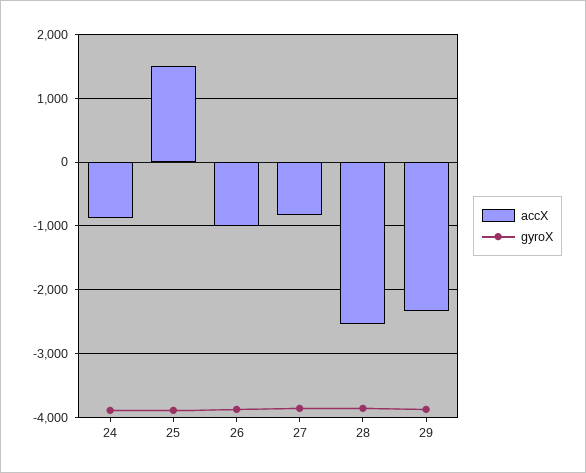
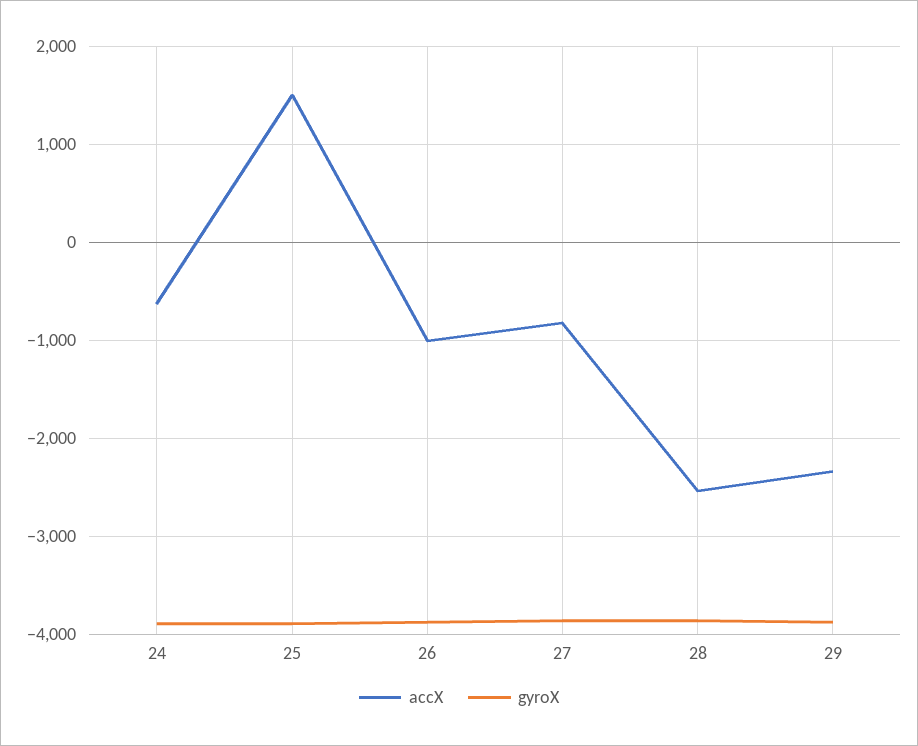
accX, 24: -900 -> -600

